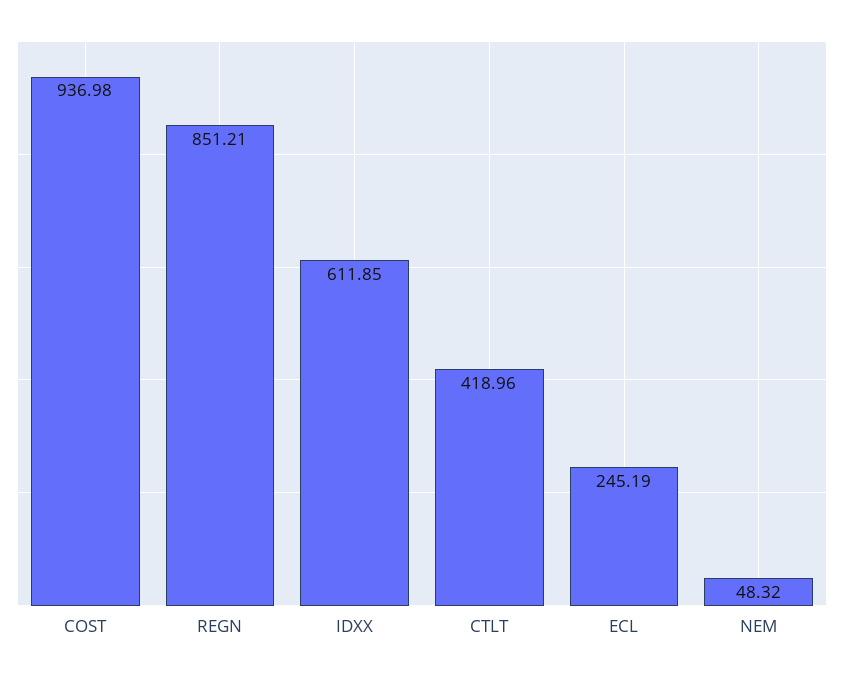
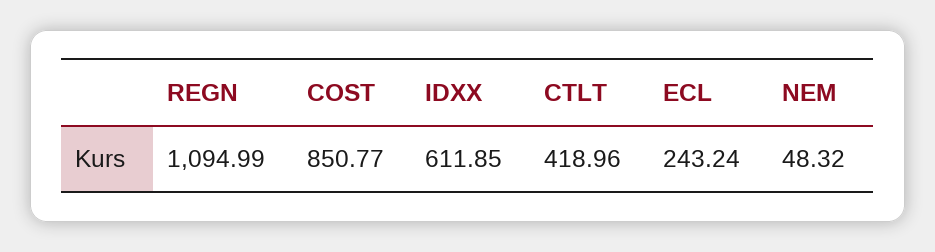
COST: 936.98 -> 850.77
REGN: 851.21 -> 1094.99
ECL: 245.19 -> 243.24

